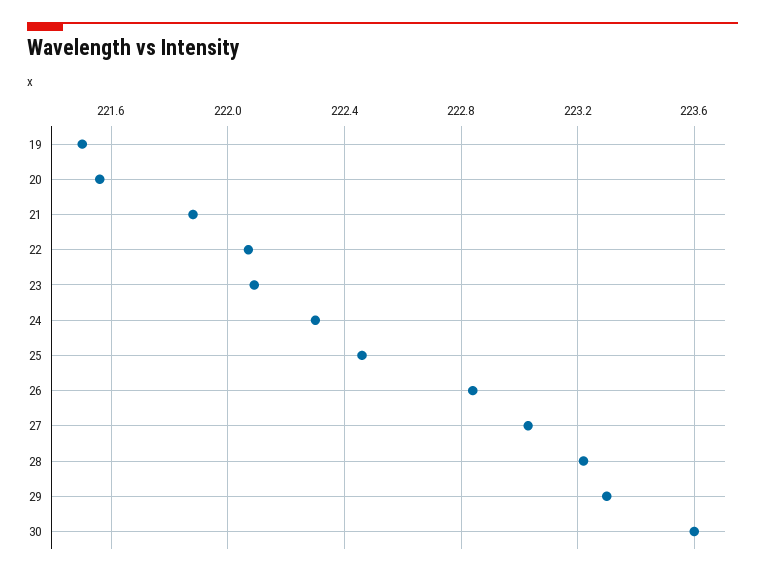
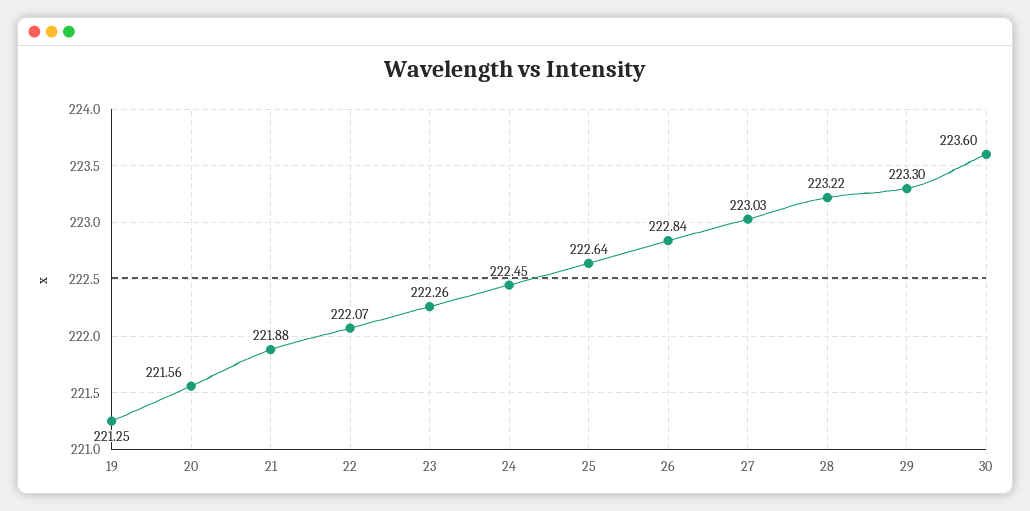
19: 221.5 -> 221.25
23: 222.1 -> 222.26
24: 222.3 -> 222.45
25: 222.45 -> 222.64

